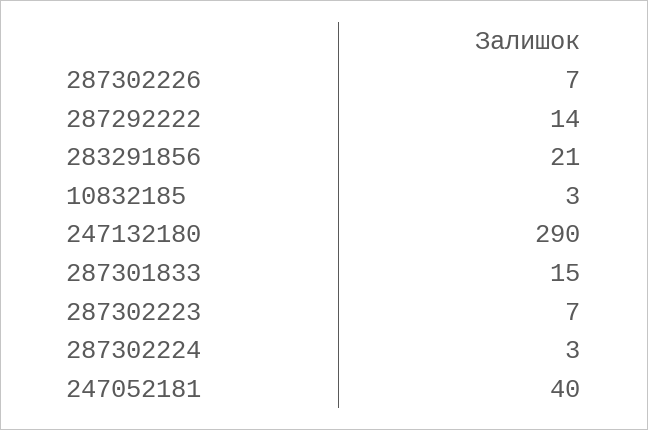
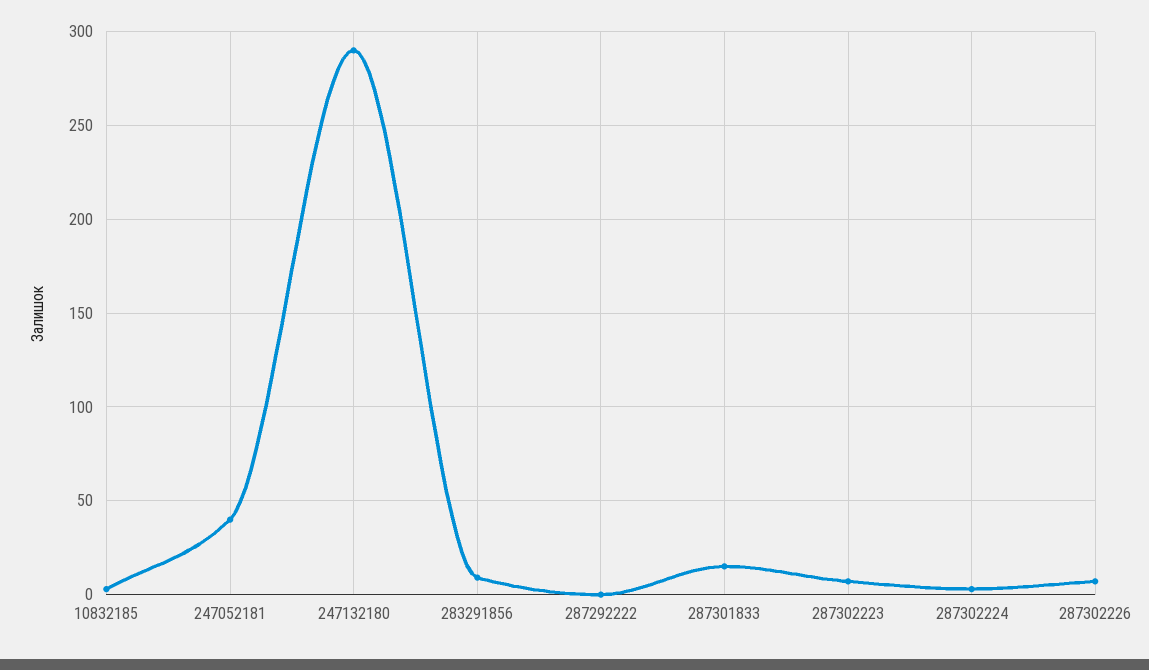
287292222: 14 -> 0
283291856: 21 -> 10

